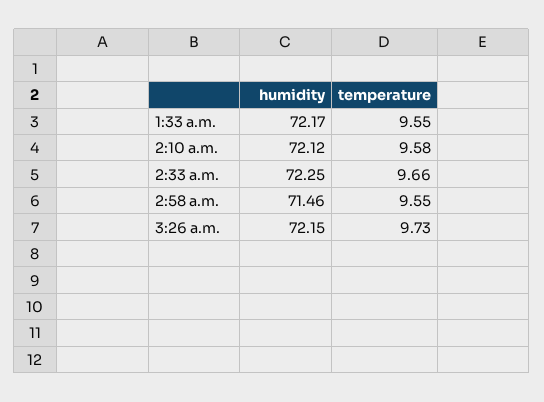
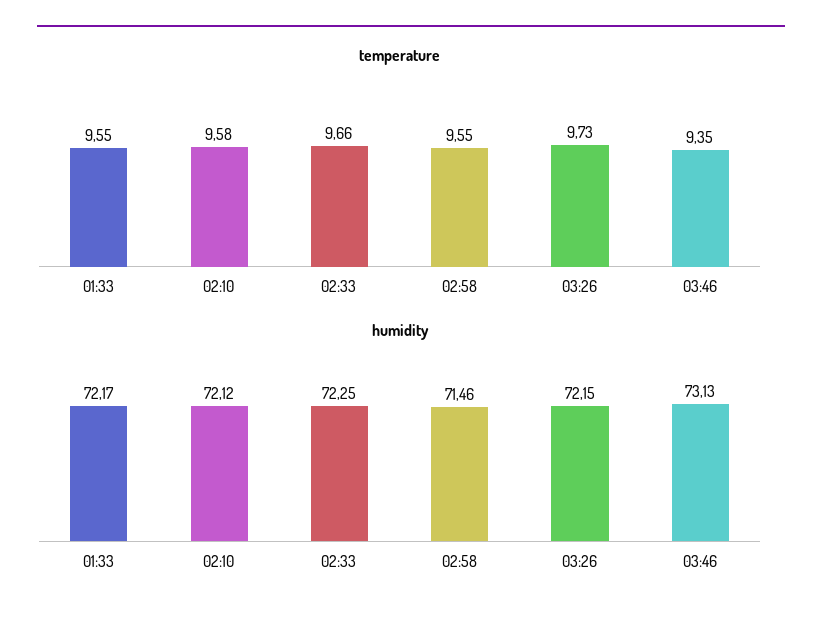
temperature, 03:46: none -> 9.35
humidity, 03:46: none -> 73.13

